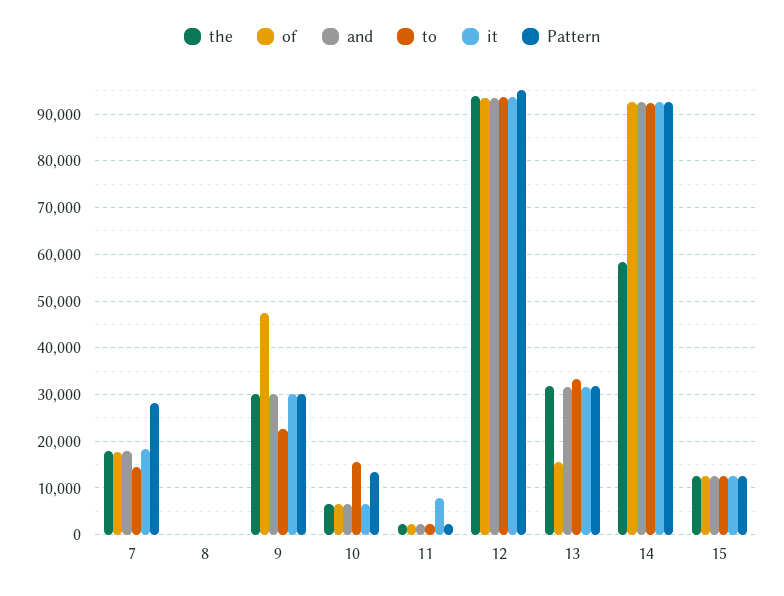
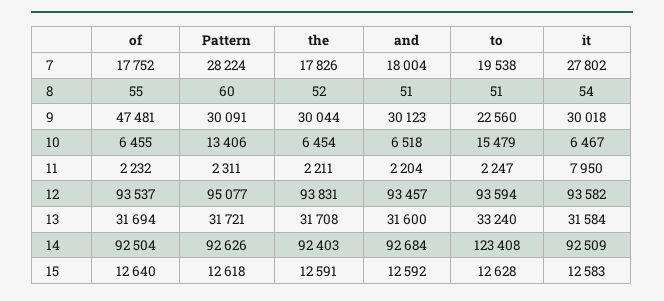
to, 7: 14000 -> 19538
it, 7: 18000 -> 27802
of, 13: 16000 -> 31694
the, 14: 58000 -> 92403
to, 14: 92000 -> 123408

